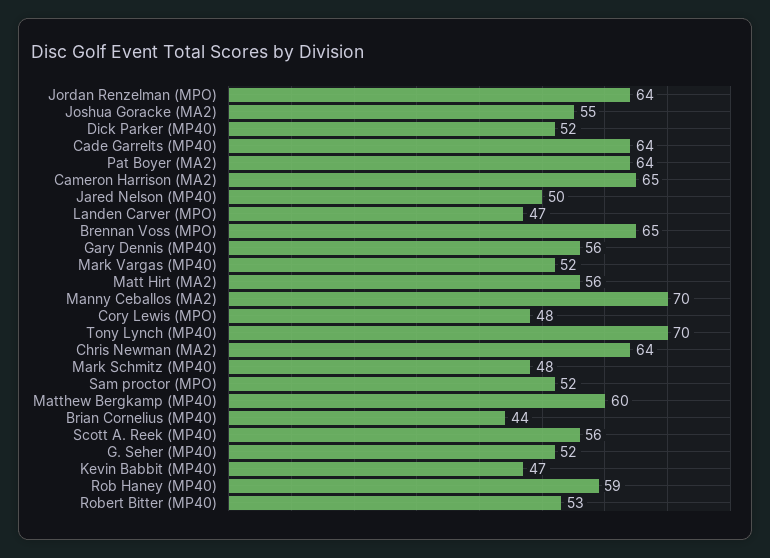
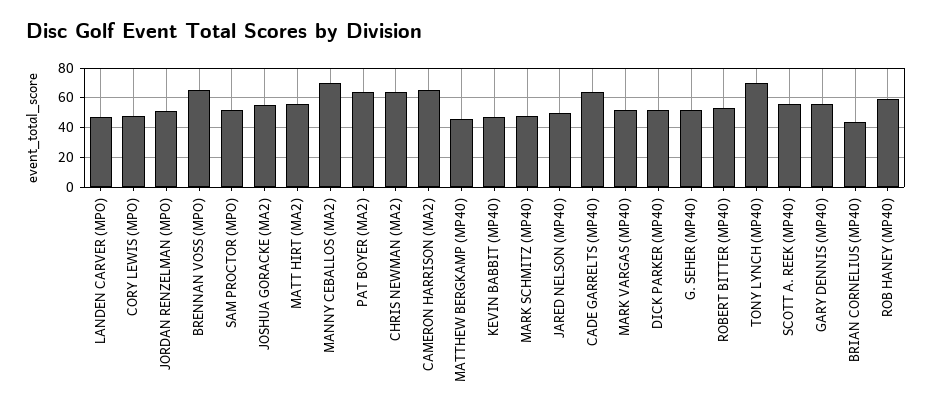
Jordan Renzelman (MPO): 64 -> 50
Matthew Bergkamp (MP40): 60 -> 45

